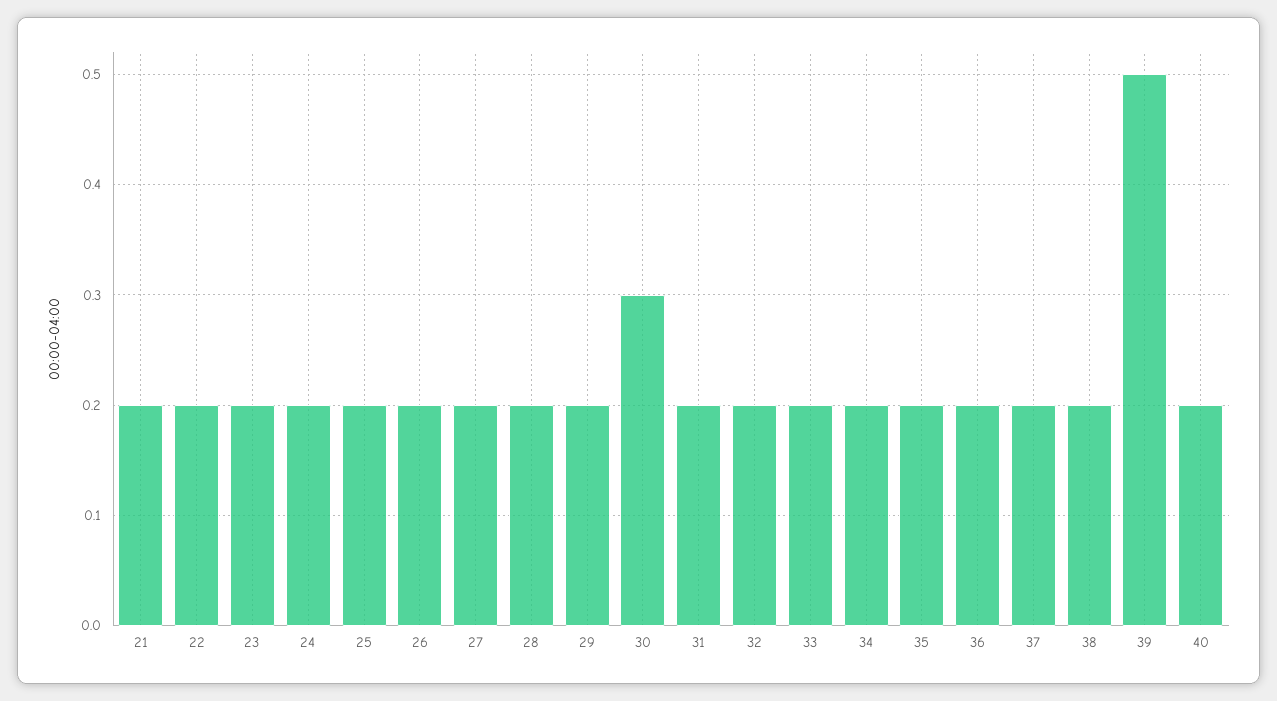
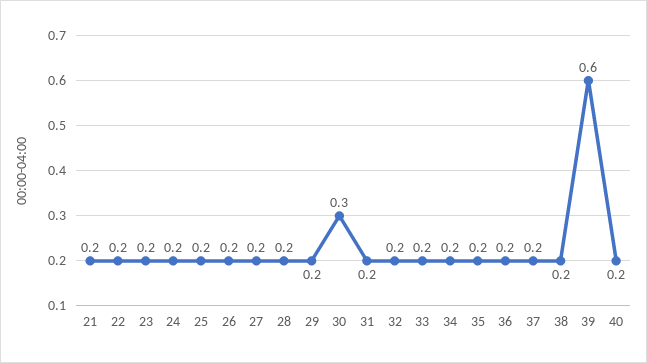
39: 0.5 -> 0.6

